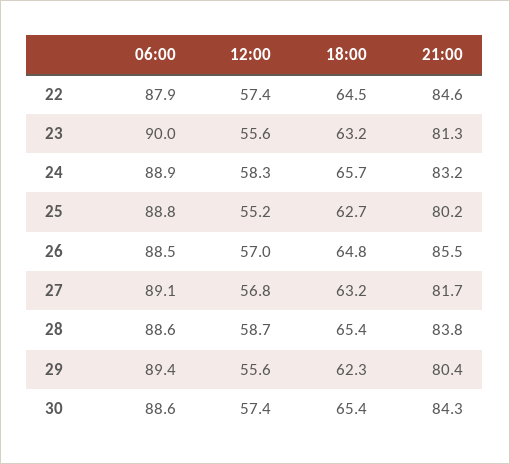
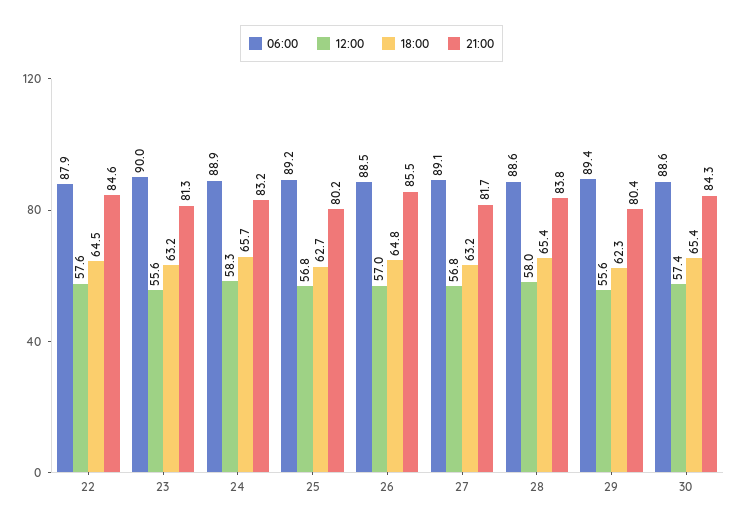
12:00, 22: 57.4 -> 57.6
06:00, 25: 88.8 -> 89.2
12:00, 25: 55.2 -> 56.8
12:00, 28: 58.7 -> 58

